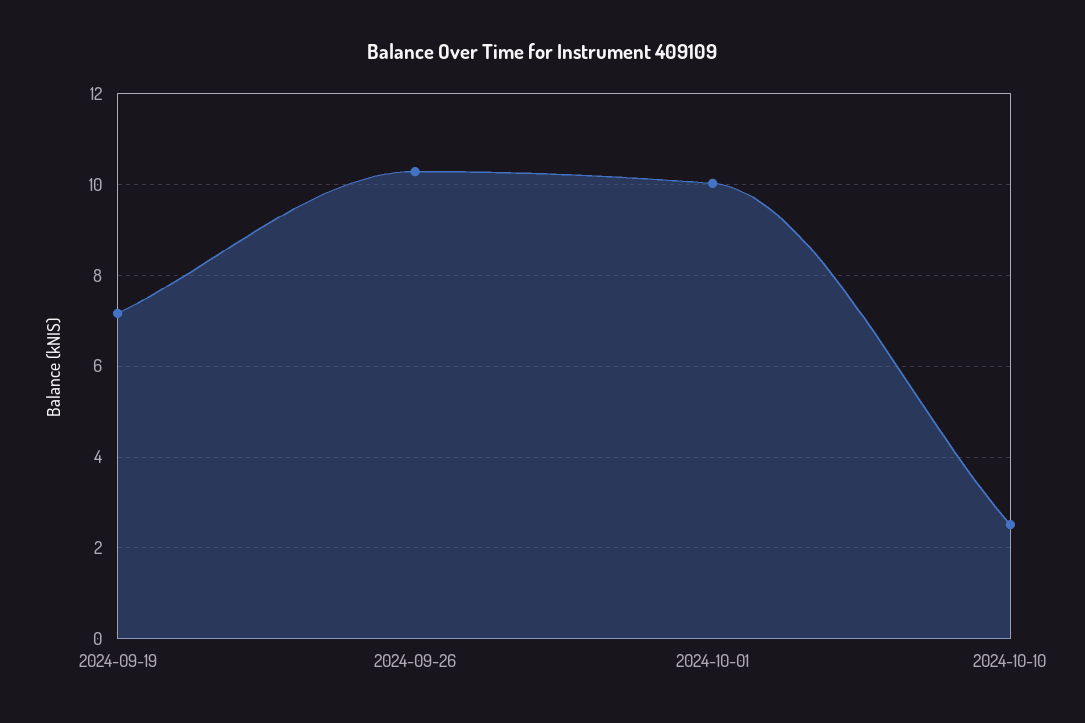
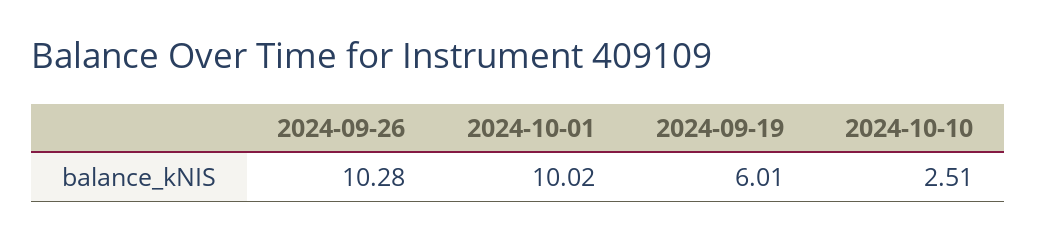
2024-09-19: 7.2 -> 6.01

